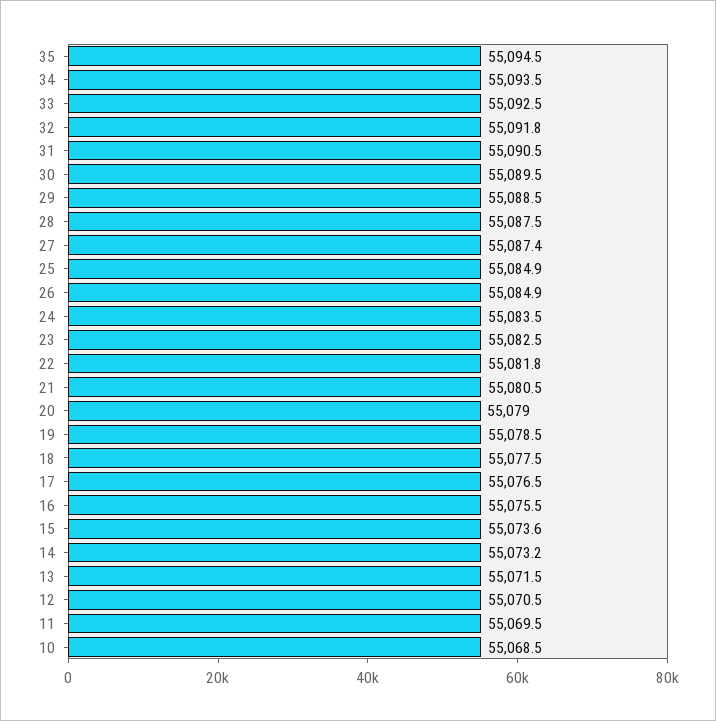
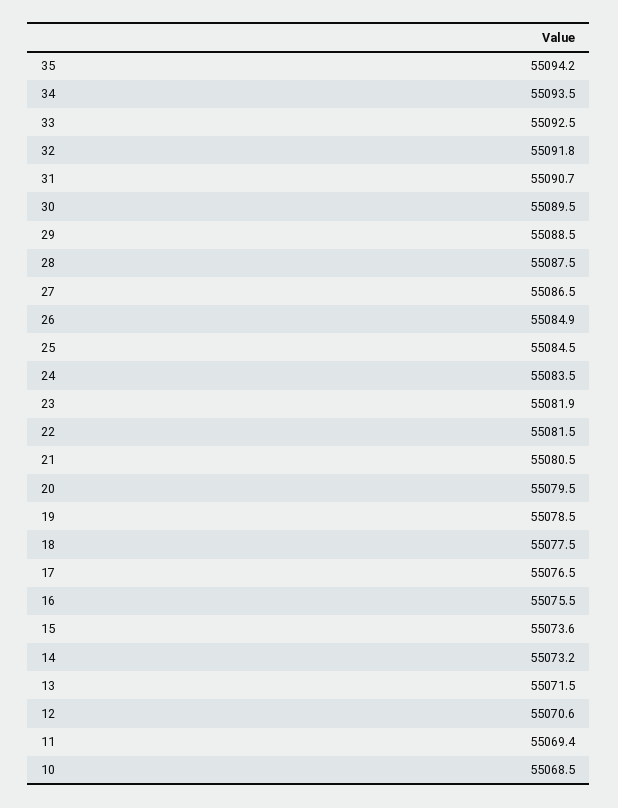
35: 55094.5 -> 55094.2
31: 55090.5 -> 55090.7
27: 55087.4 -> 55086.5
25: 55084.9 -> 55084.5
23: 55082.5 -> 55081.9
22: 55081.8 -> 55081.5
20: 55079 -> 55079.5
12: 55070.5 -> 55070.6
11: 55069.5 -> 55069.4

